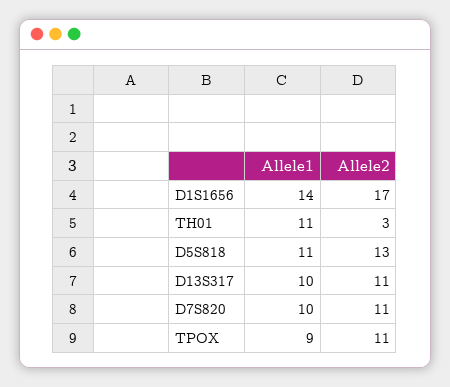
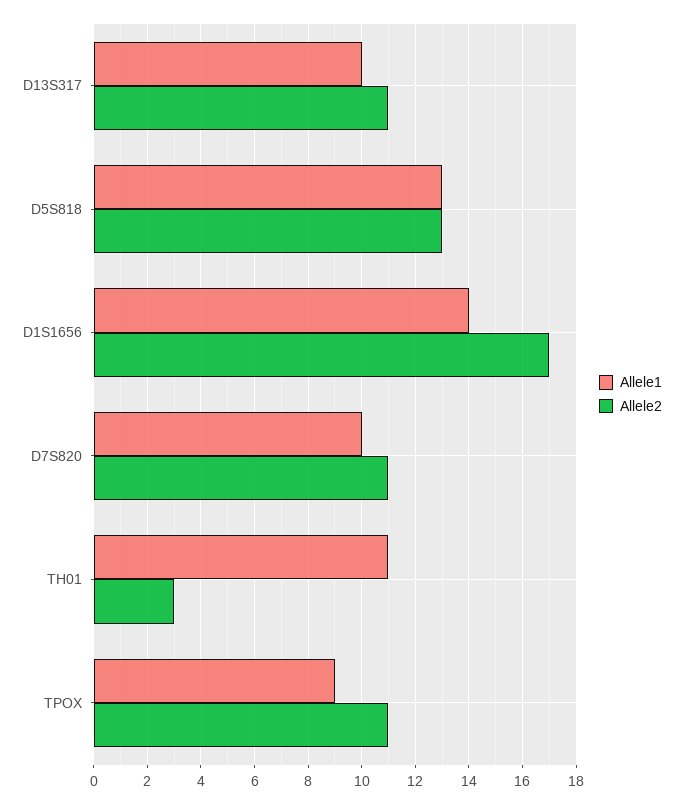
Allele1, D5S818: 11 -> 13

